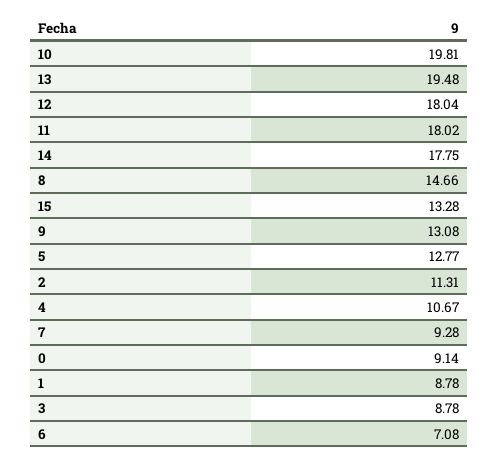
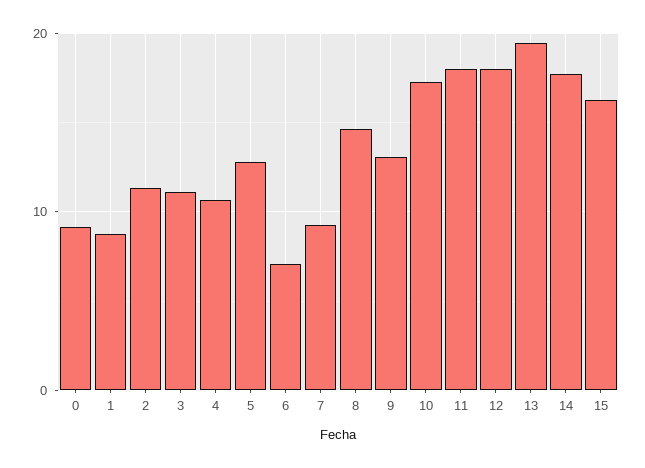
10: 19.81 -> 17
15: 13.28 -> 16
3: 8.78 -> 11

